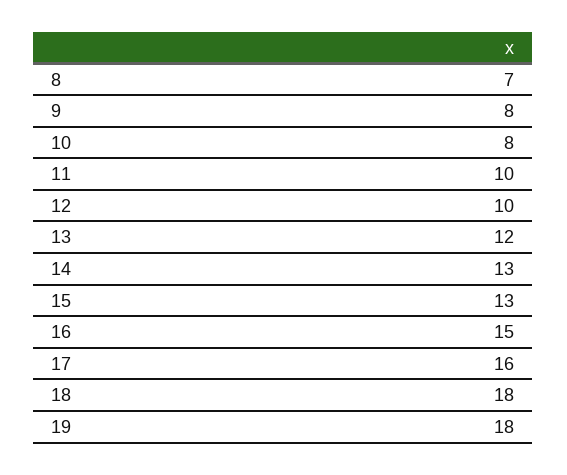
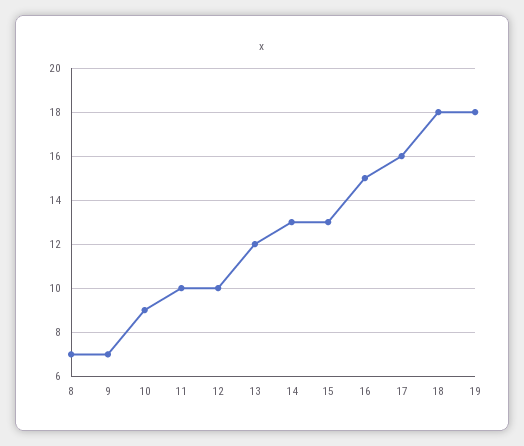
9: 8 -> 7
10: 8 -> 9

